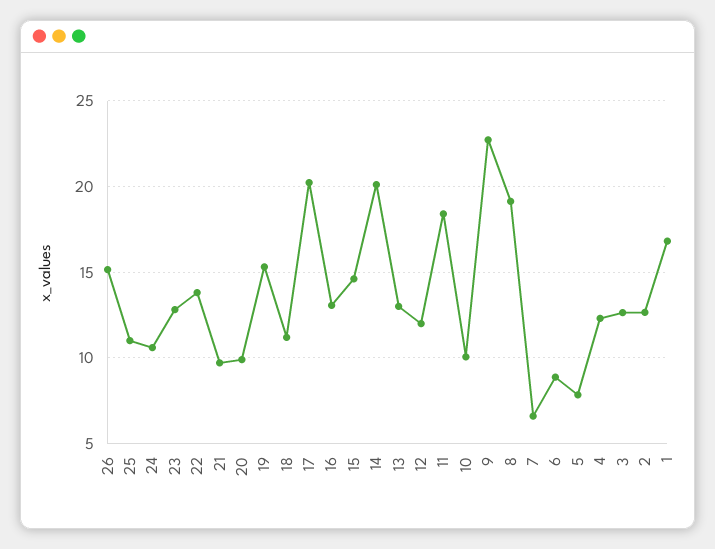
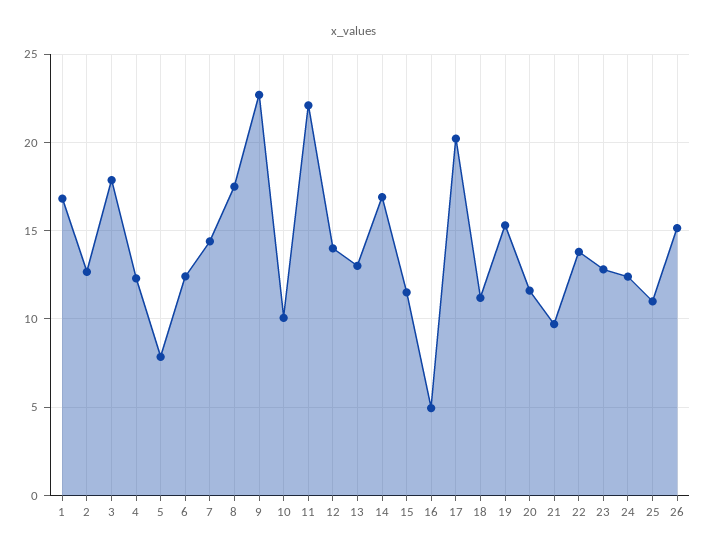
24: 10.5 -> 12.5
20: 10 -> 11.5
16: 13 -> 5
15: 14.5 -> 11.5
14: 20 -> 17
12: 12 -> 14
11: 18.5 -> 22
8: 19 -> 17.5
7: 6.5 -> 14.5
6: 9 -> 12.5
3: 12.5 -> 18

